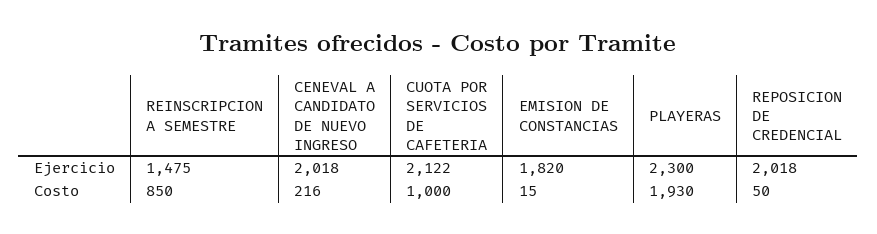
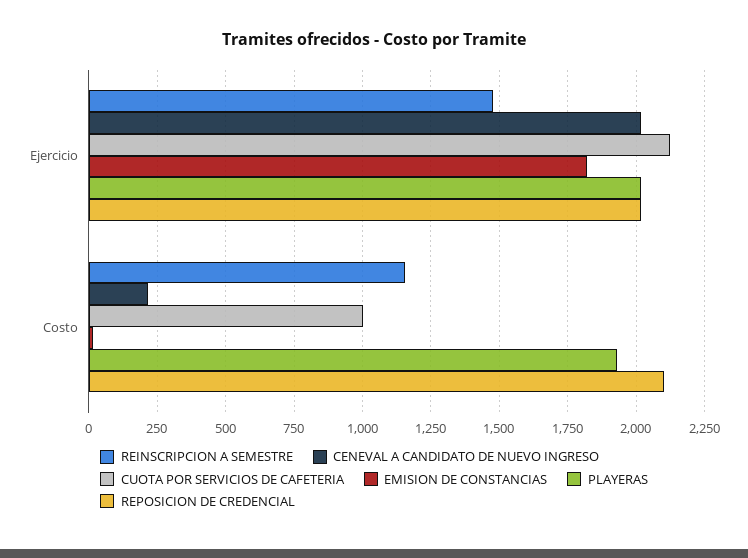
PLAYERAS, Ejercicio: 2300 -> 2025
REINSCRIPCION A SEMESTRE, Costo: 850 -> 1150
REPOSICION DE CREDENCIAL, Costo: 50 -> 2100

